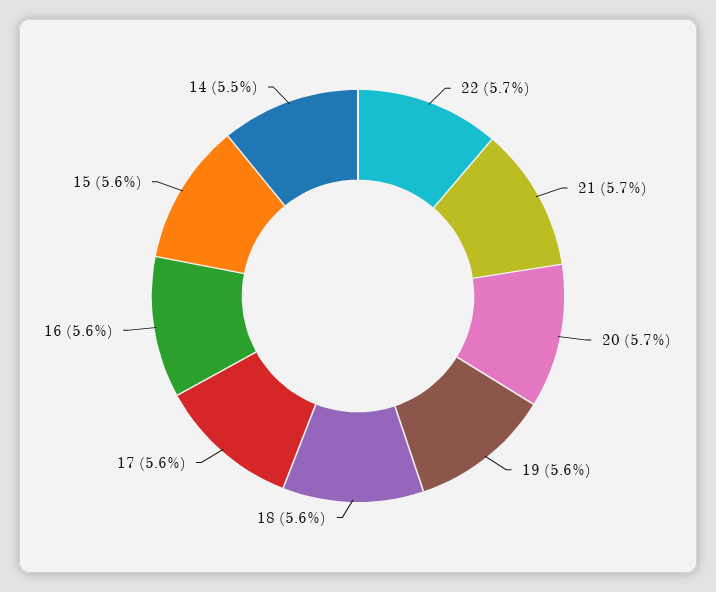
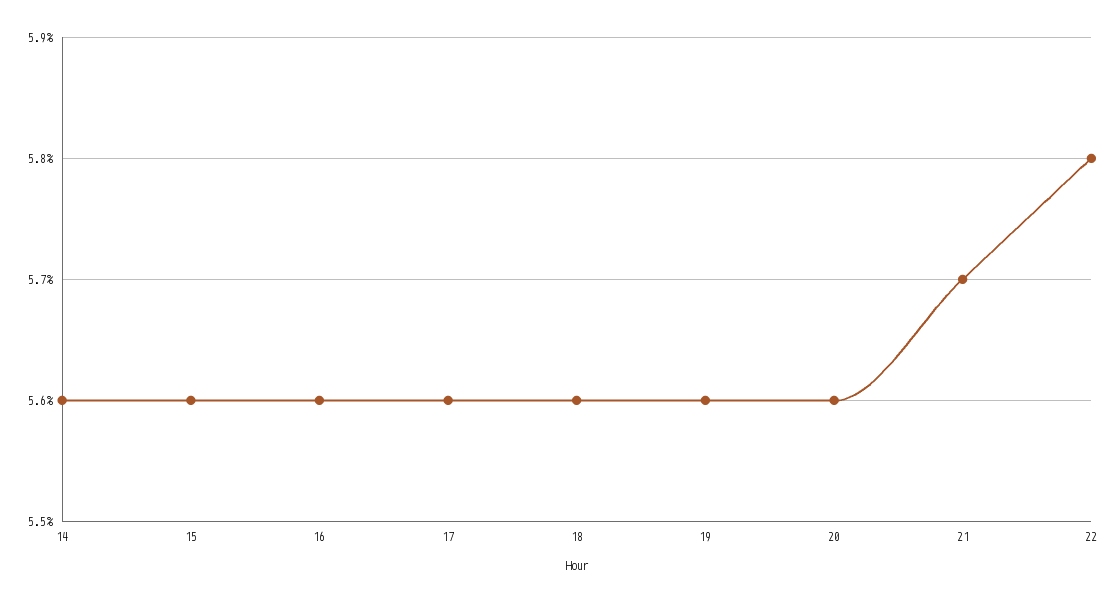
22: 5.7 -> 5.8
20: 5.7 -> 5.6
14: 5.5 -> 5.6

